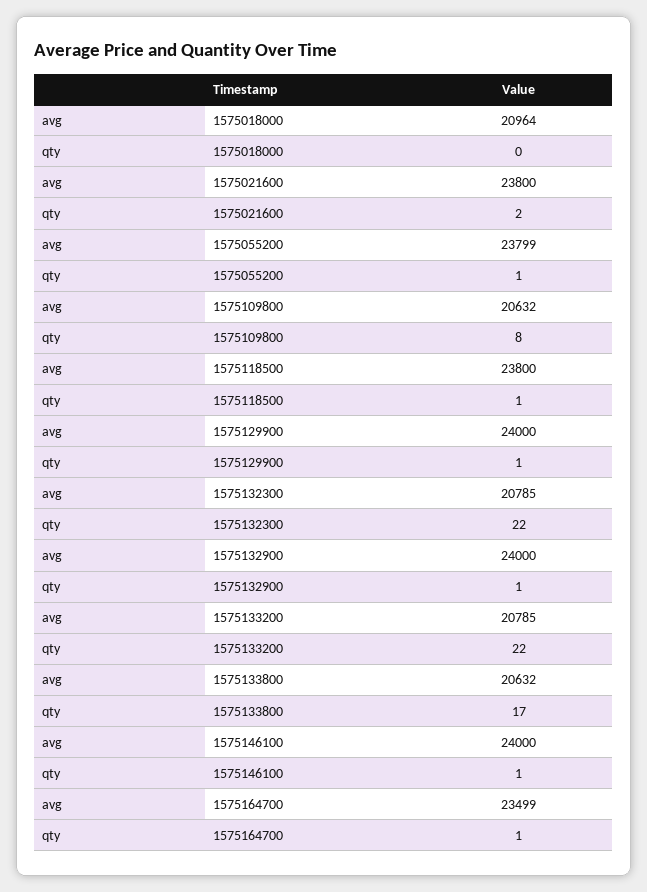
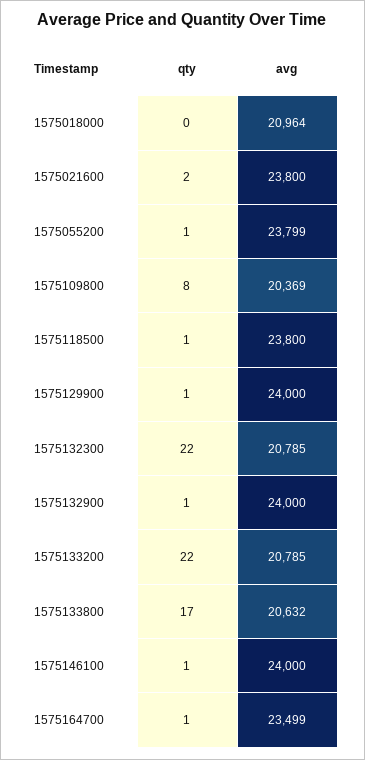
avg, 1575109800: 20632 -> 20369

